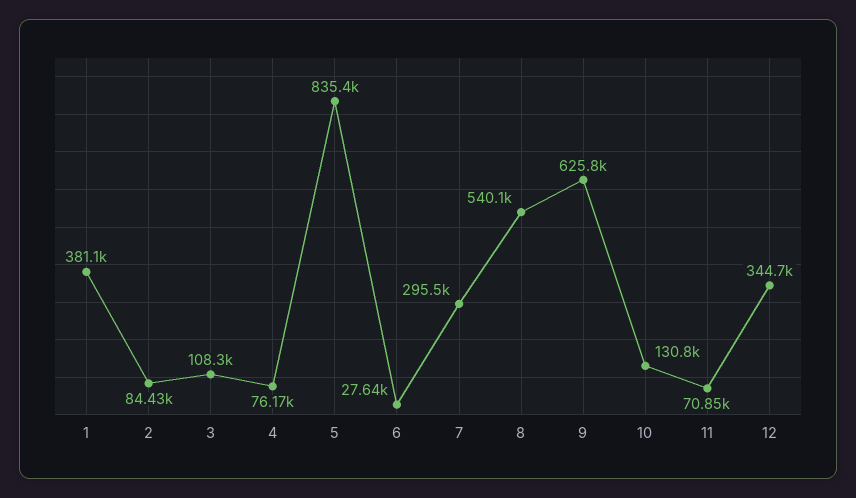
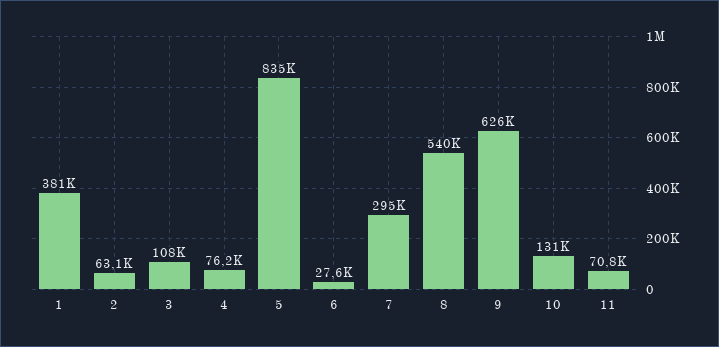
2: 84430 -> 63100
12: 344700 -> none

